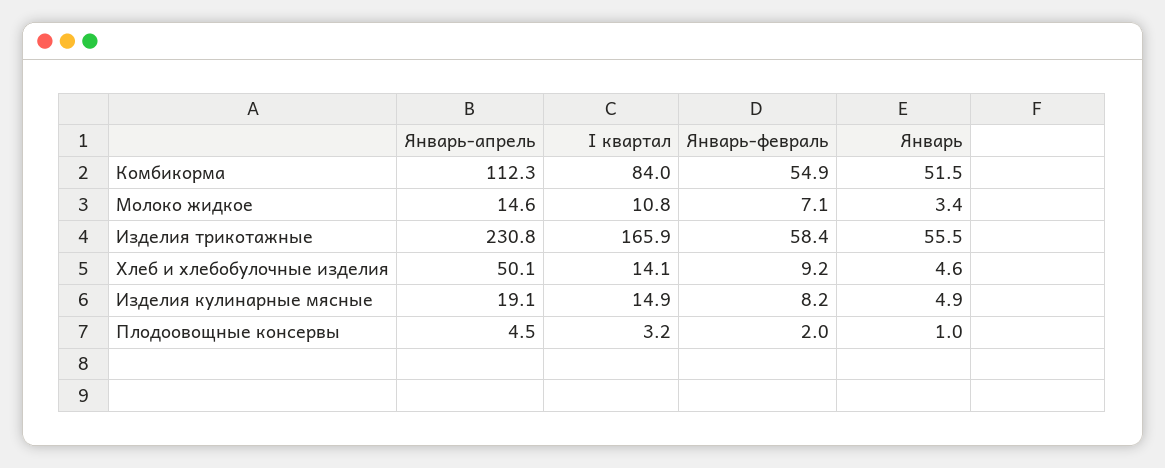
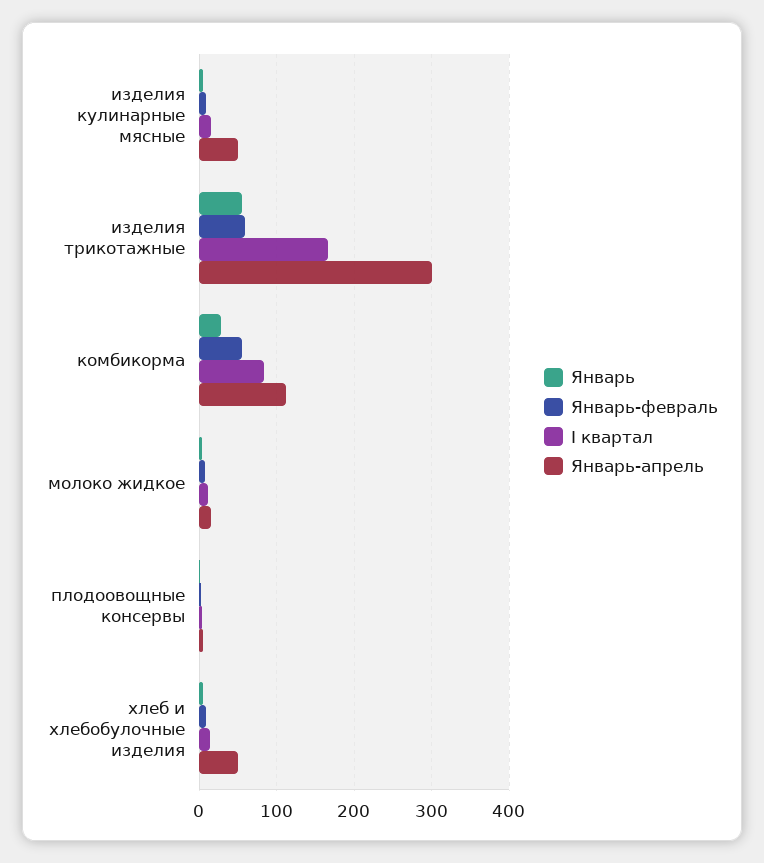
Январь, Комбикорма: 51.5 -> 30
Январь-апрель, Изделия трикотажные: 230.8 -> 300
Январь-апрель, Изделия кулинарные мясные: 19.1 -> 50

